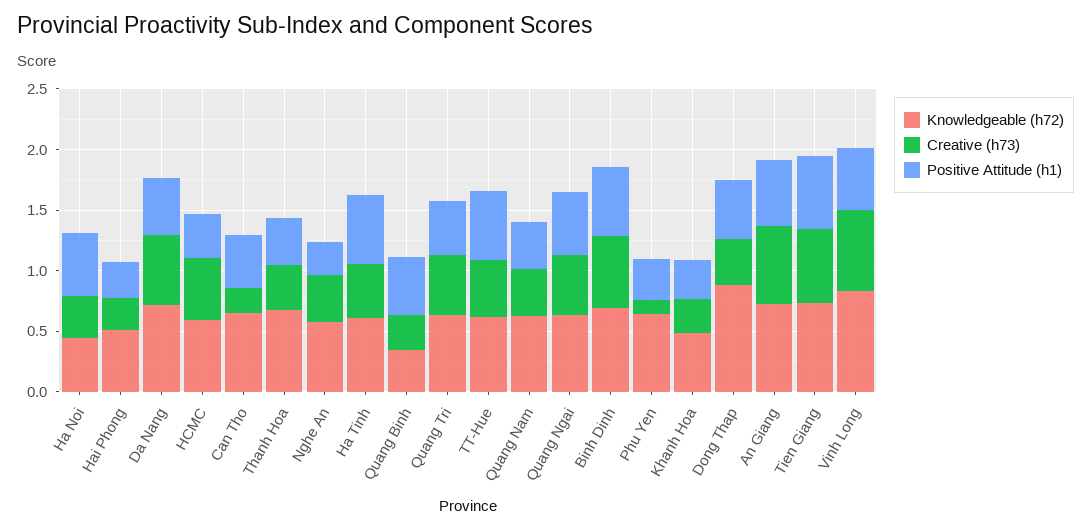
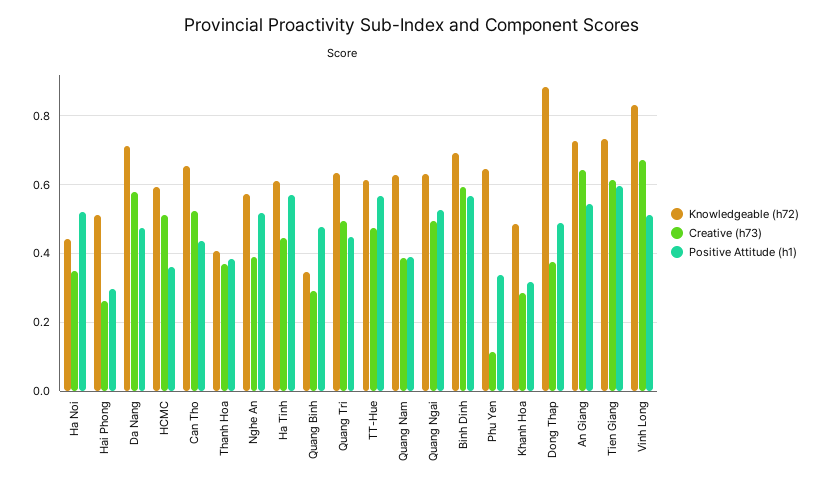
Creative (h73), Can Tho: 0.2 -> 0.52
Knowledgeable (h72), Thanh Hoa: 0.7 -> 0.4
Positive Attitude (h1), Nghe An: 0.3 -> 0.52

